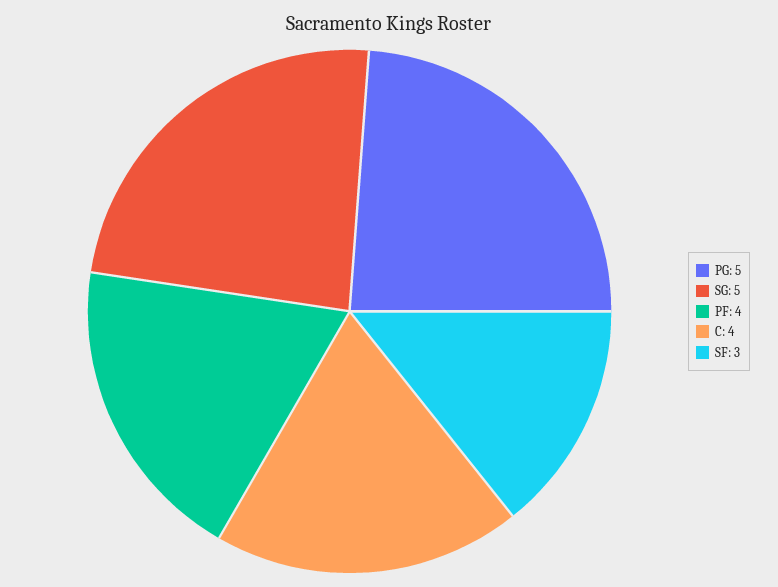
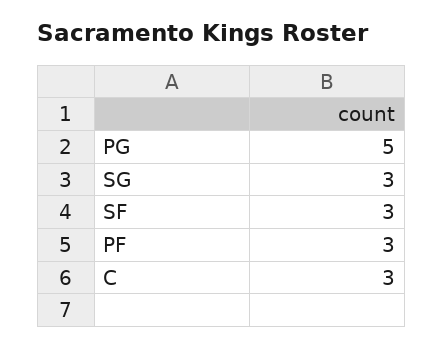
SG: 5 -> 3
PF: 4 -> 3
C: 4 -> 3

